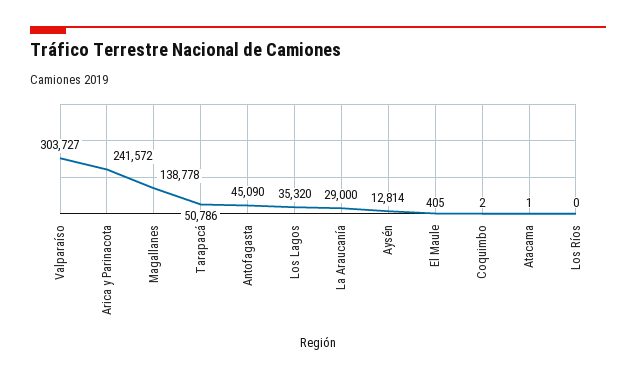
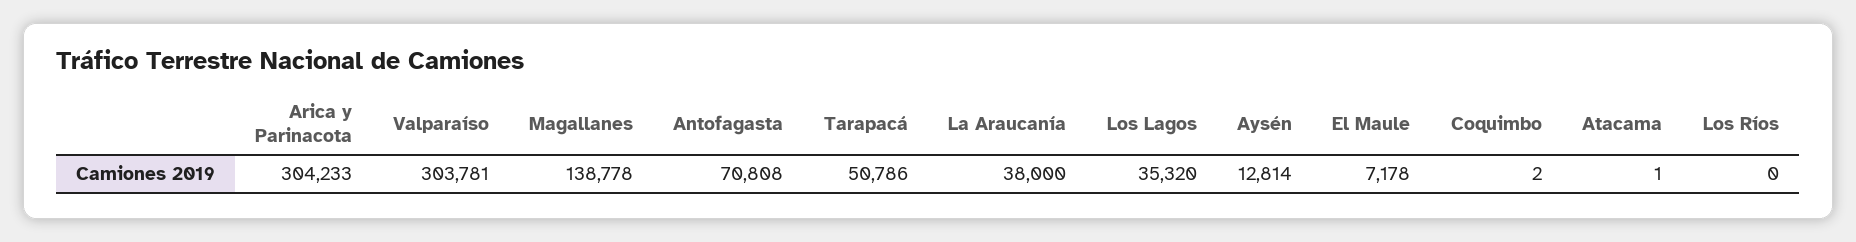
Valparaíso: 303727 -> 303781
Arica y Parinacota: 241572 -> 304233
Antofagasta: 45090 -> 70808
La Araucanía: 29000 -> 38000
El Maule: 405 -> 7178

